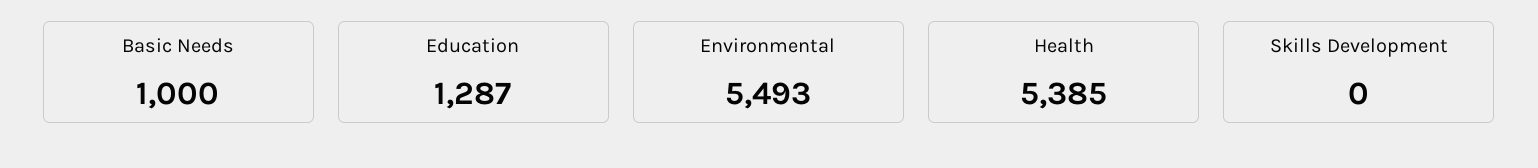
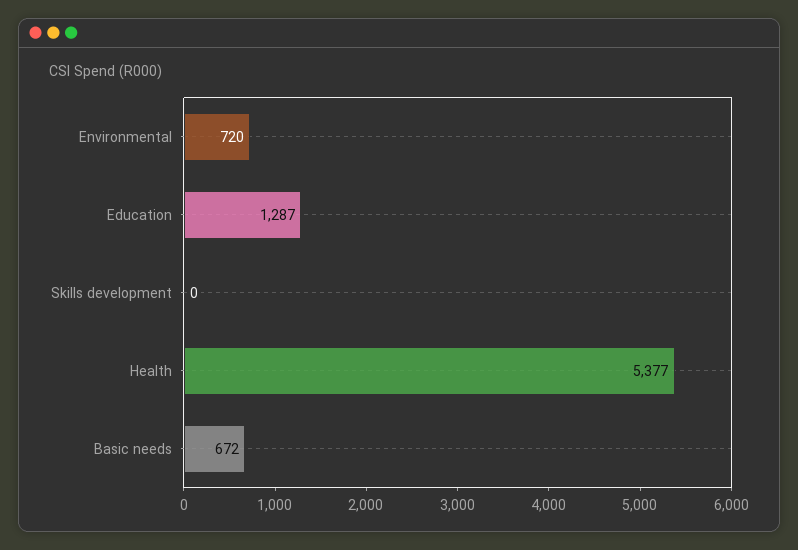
Basic Needs: 1000 -> 672
Environmental: 5493 -> 720
Health: 5385 -> 5377

